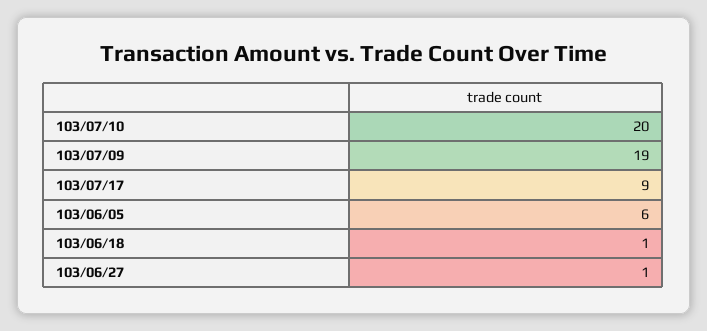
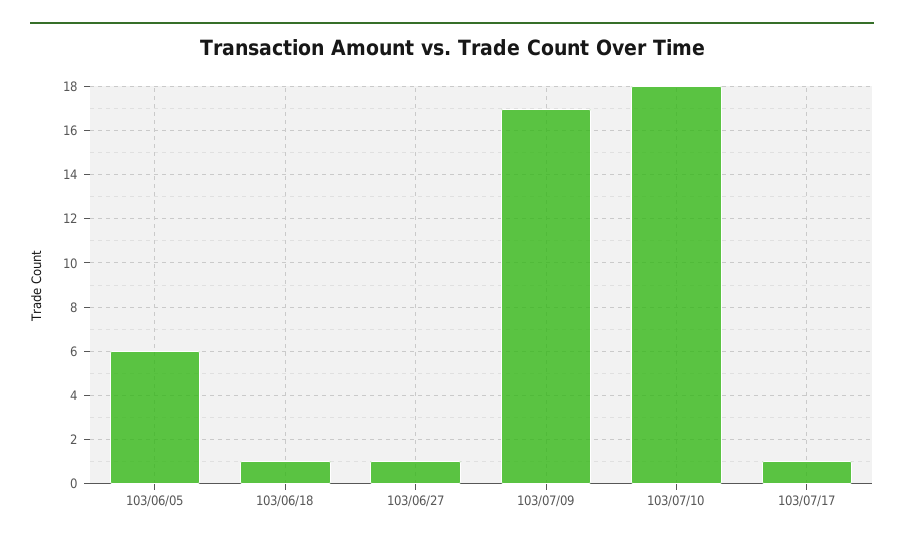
103/07/10: 20 -> 18
103/07/09: 19 -> 17
103/07/17: 9 -> 1

